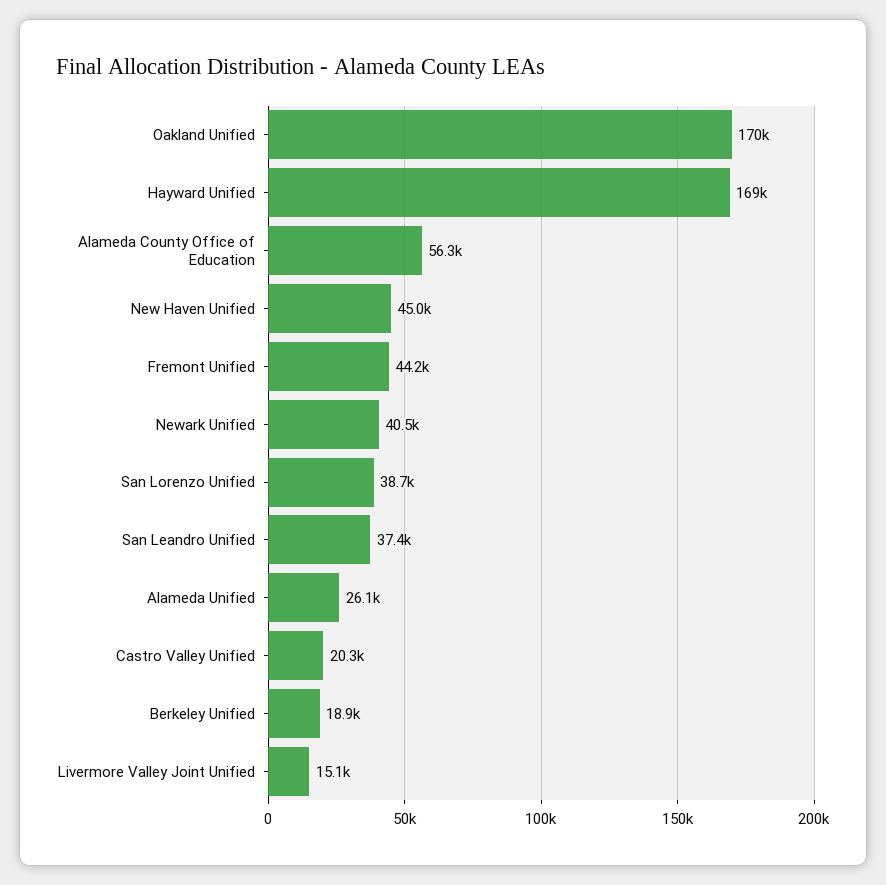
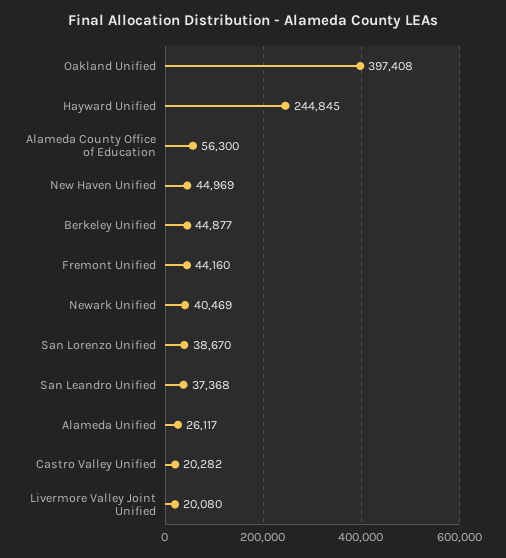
Oakland Unified: 170000 -> 397408
Hayward Unified: 169000 -> 244845
Berkeley Unified: 18900 -> 44877
Livermore Valley Joint Unified: 15100 -> 20080

